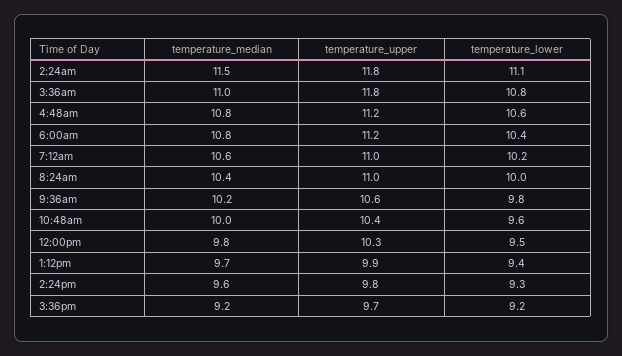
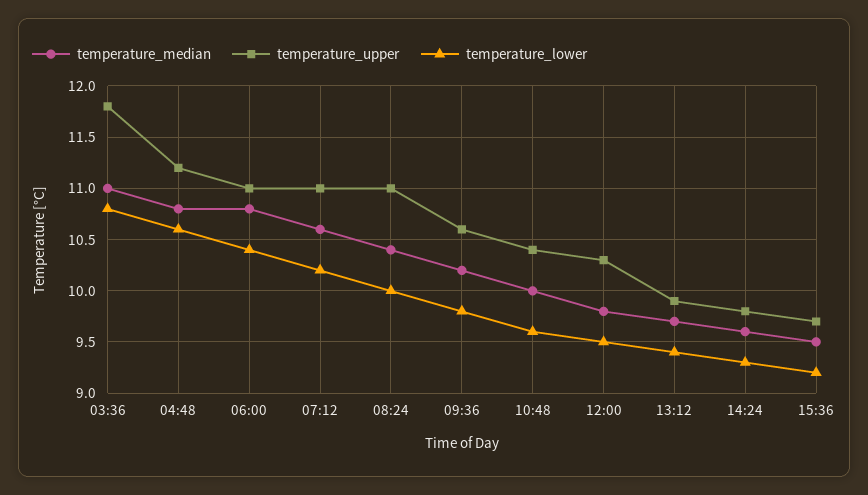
temperature_median, 2:24am: 11.5 -> none
temperature_upper, 2:24am: 11.8 -> none
temperature_lower, 2:24am: 11.1 -> none
temperature_upper, 6:00am: 11.2 -> 11
temperature_median, 3:36pm: 9.2 -> 9.5

